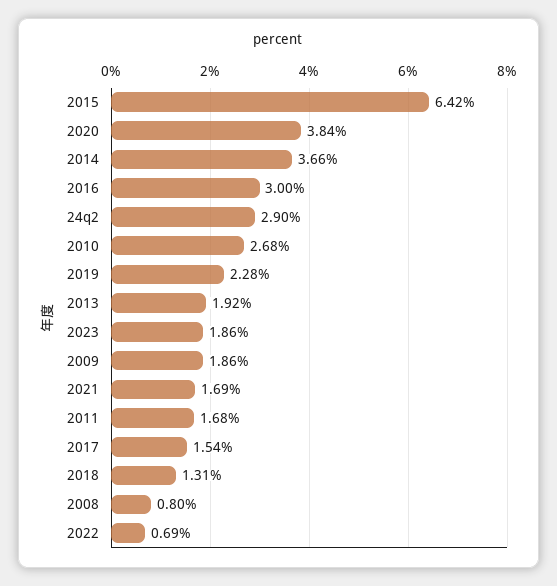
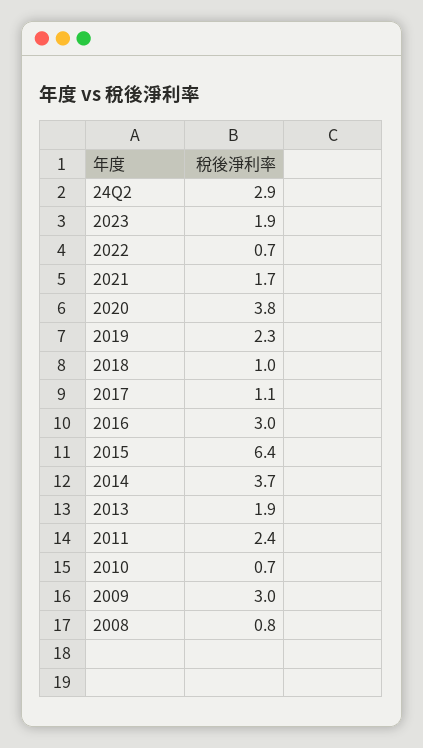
2010: 2.68 -> 0.7
2009: 1.86 -> 3
2011: 1.68 -> 2.4
2017: 1.54 -> 1.1
2018: 1.31 -> 1

